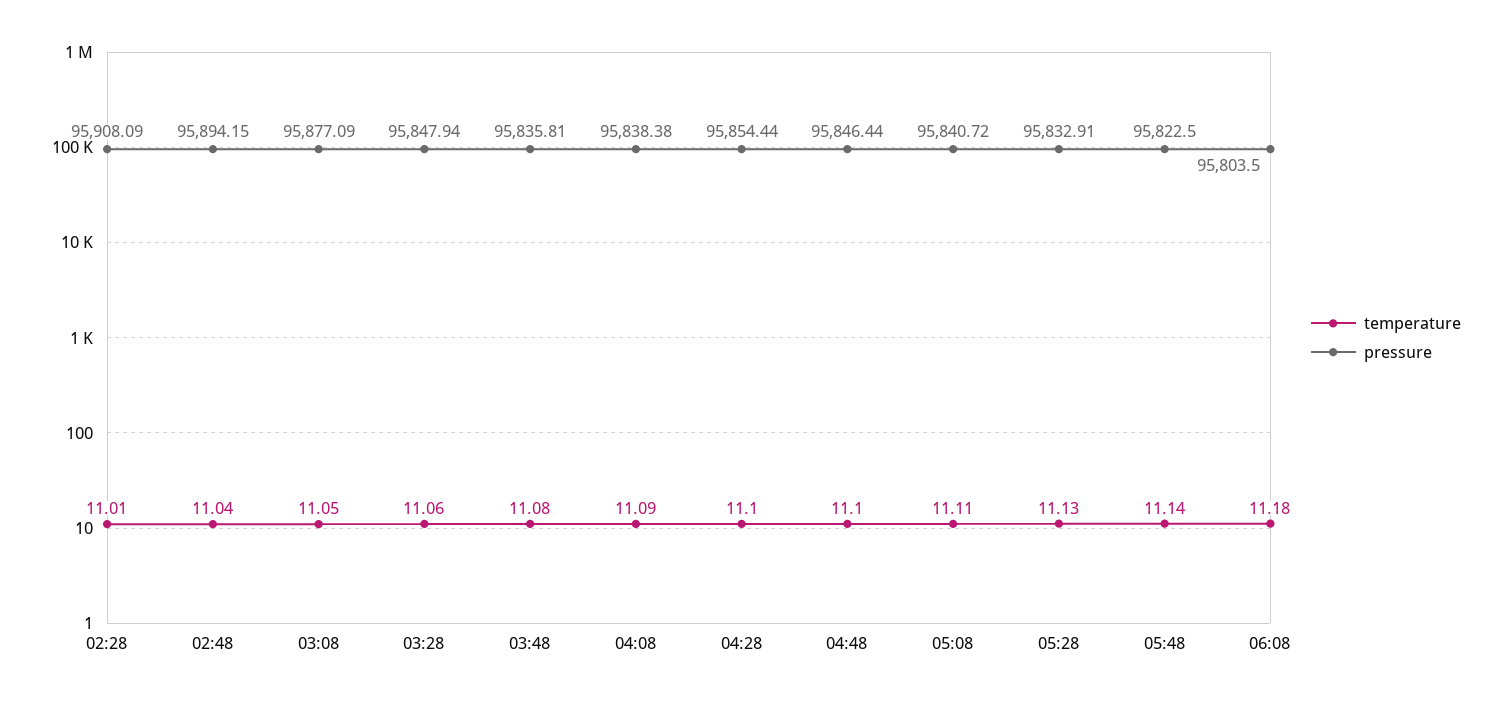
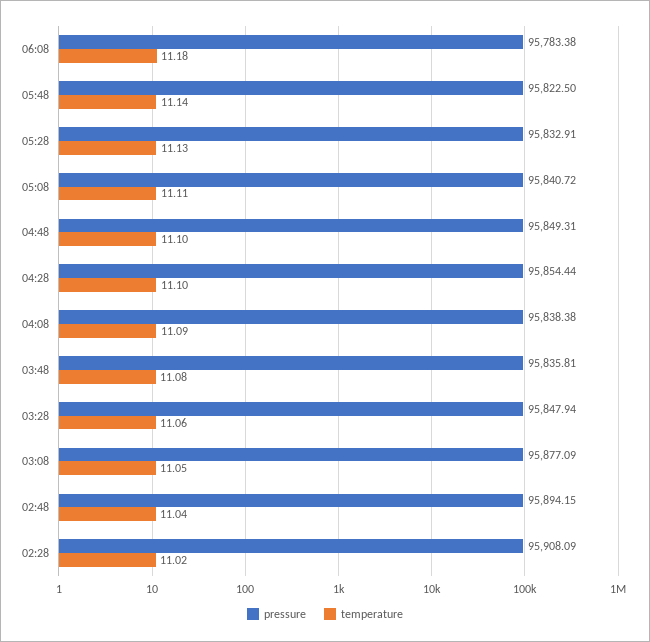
temperature, 02:28: 11.01 -> 11.02
pressure, 04:48: 95846.44 -> 95849.31
pressure, 06:08: 95803.5 -> 95783.38

